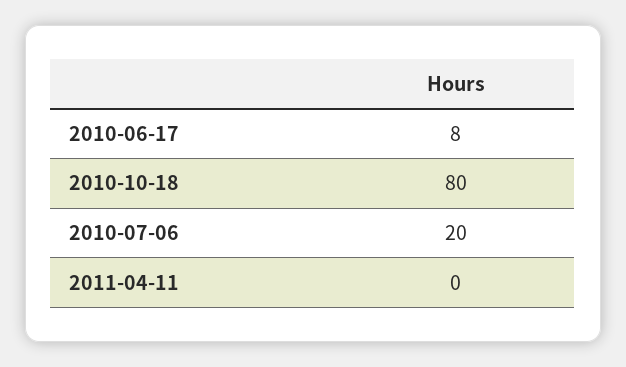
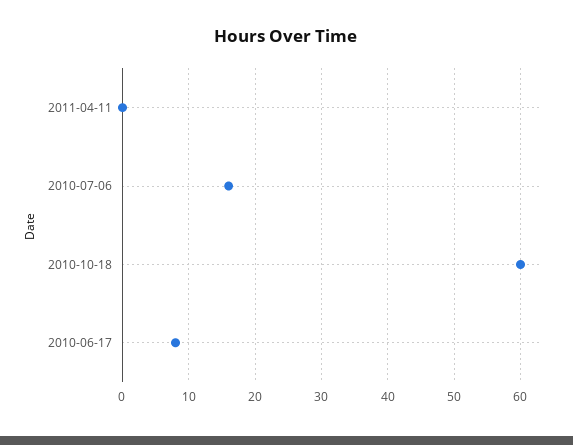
2010-10-18: 80 -> 60
2010-07-06: 20 -> 16

